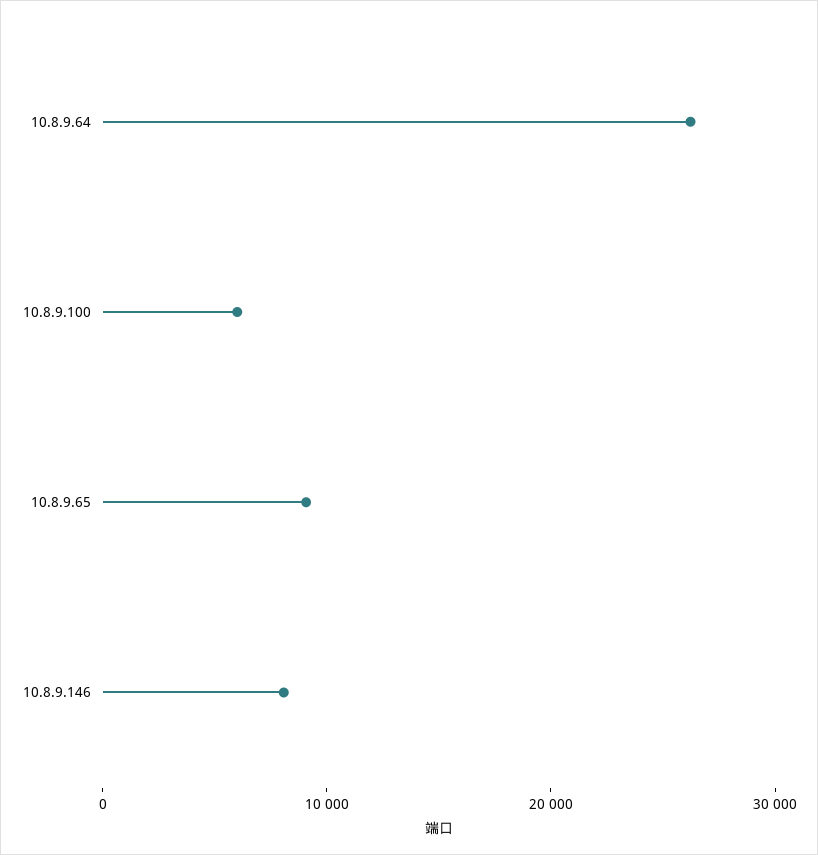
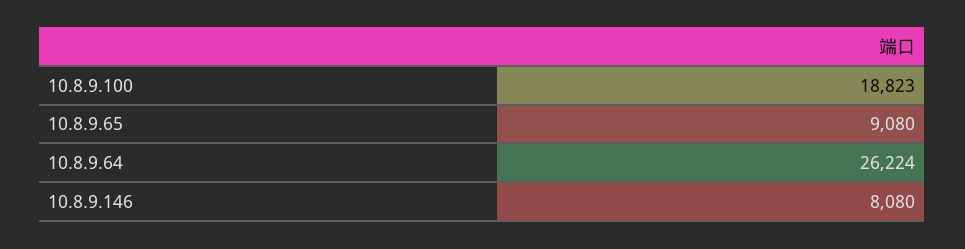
10.8.9.100: 6000 -> 18823

